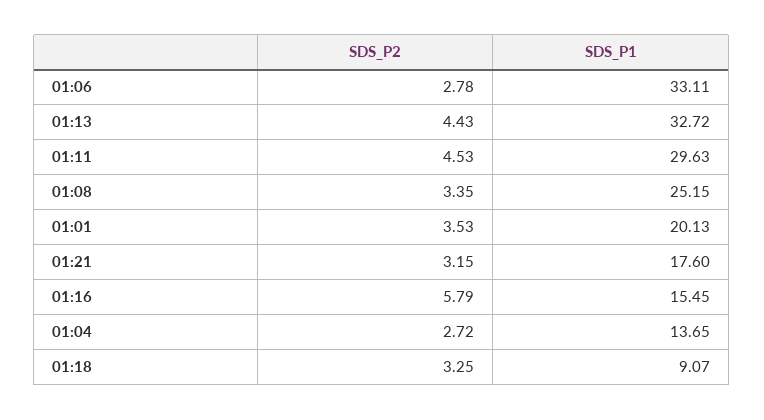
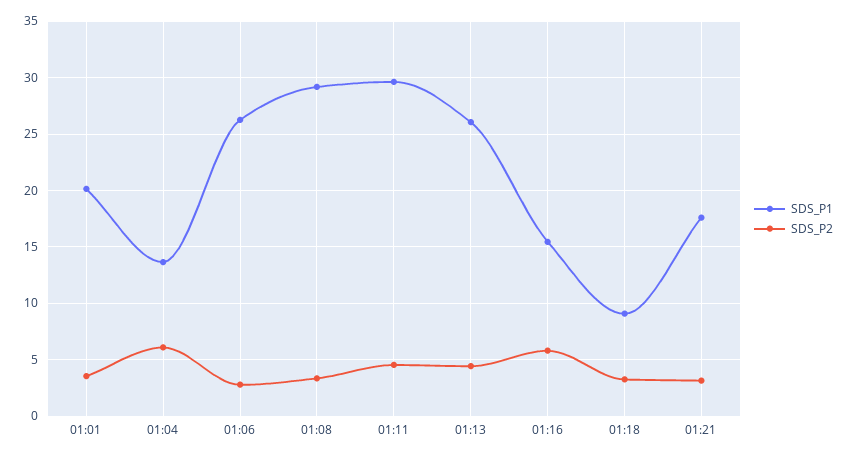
SDS_P1, 01:06: 33.11 -> 26
SDS_P1, 01:13: 32.72 -> 26
SDS_P1, 01:08: 25.15 -> 29
SDS_P2, 01:04: 2.72 -> 6

